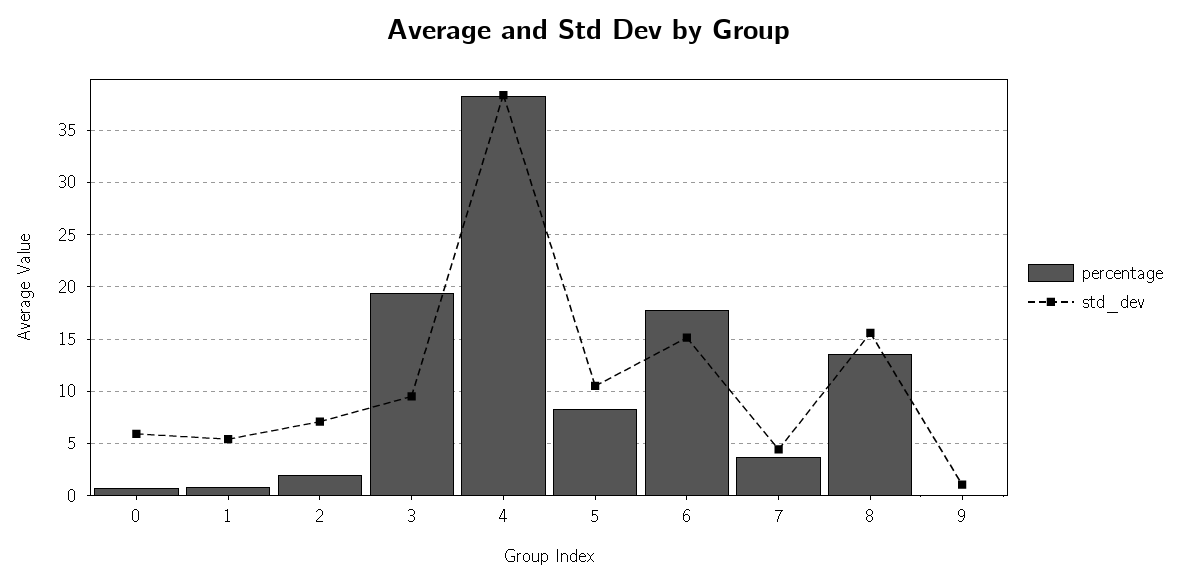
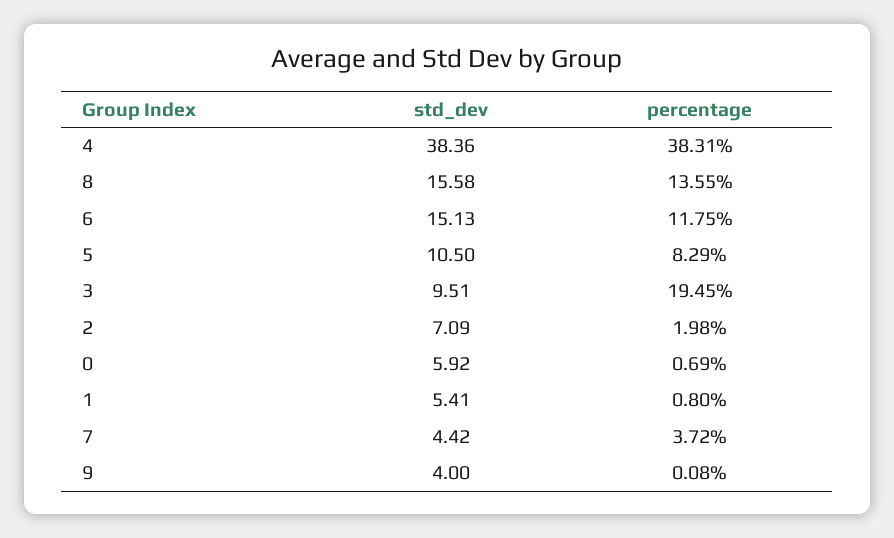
percentage, 6: 18 -> 11.75
std_dev, 9: 1 -> 4

